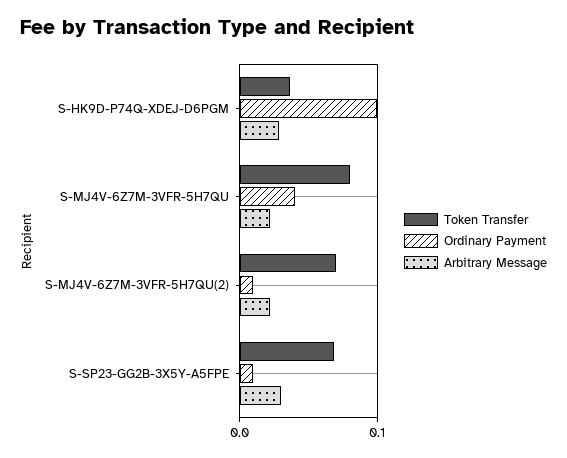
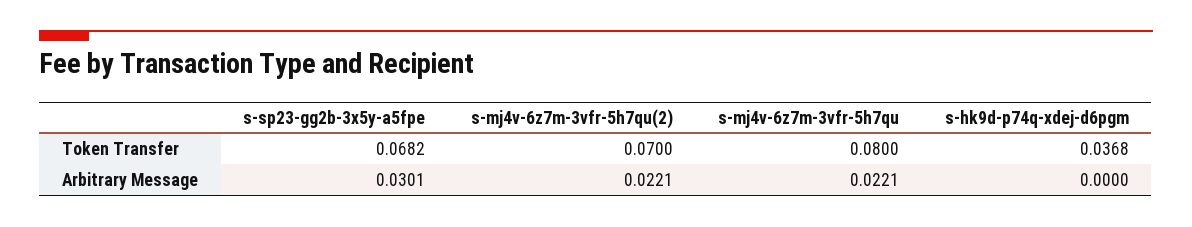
Ordinary Payment, S-HK9D-P74Q-XDEJ-D6PGM: 0.1 -> none
Arbitrary Message, S-HK9D-P74Q-XDEJ-D6PGM: 0.03 -> 0
Ordinary Payment, S-MJ4V-6Z7M-3VFR-5H7QU: 0.04 -> none
Ordinary Payment, S-MJ4V-6Z7M-3VFR-5H7QU(2): 0.01 -> none
Ordinary Payment, S-SP23-GG2B-3X5Y-A5FPE: 0.01 -> none

